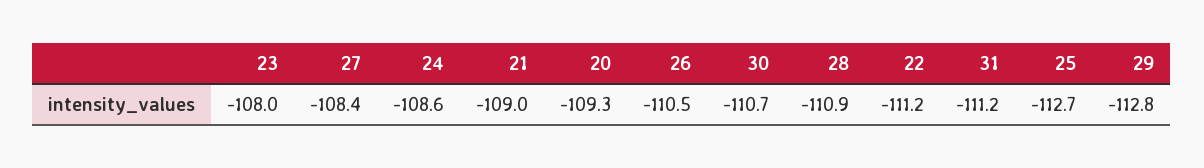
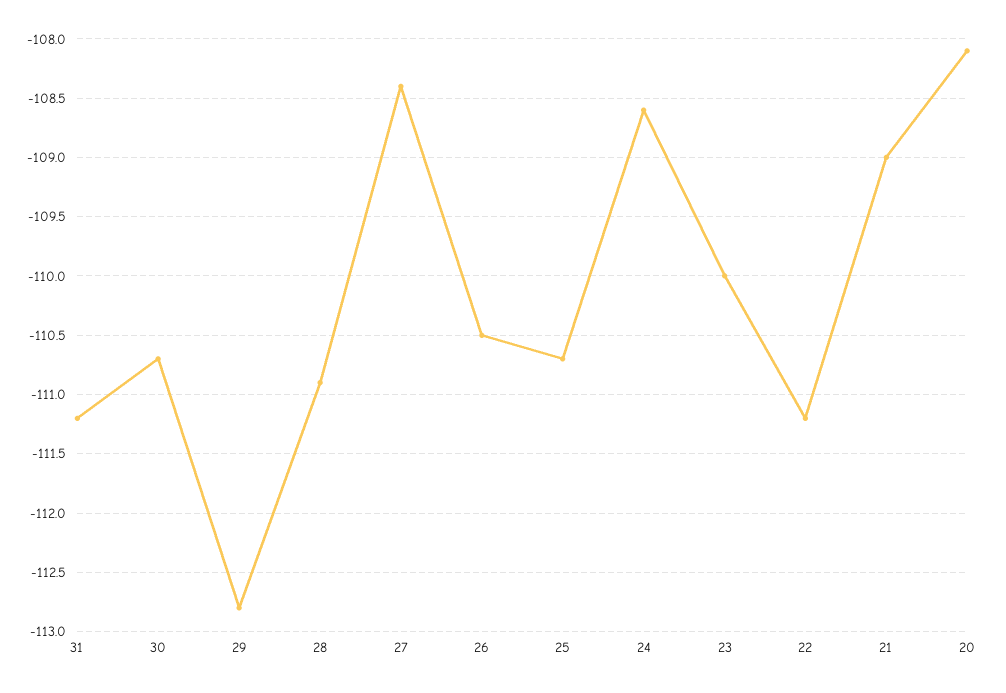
23: -108 -> -110
20: -109.3 -> -108.1
25: -112.7 -> -110.7

